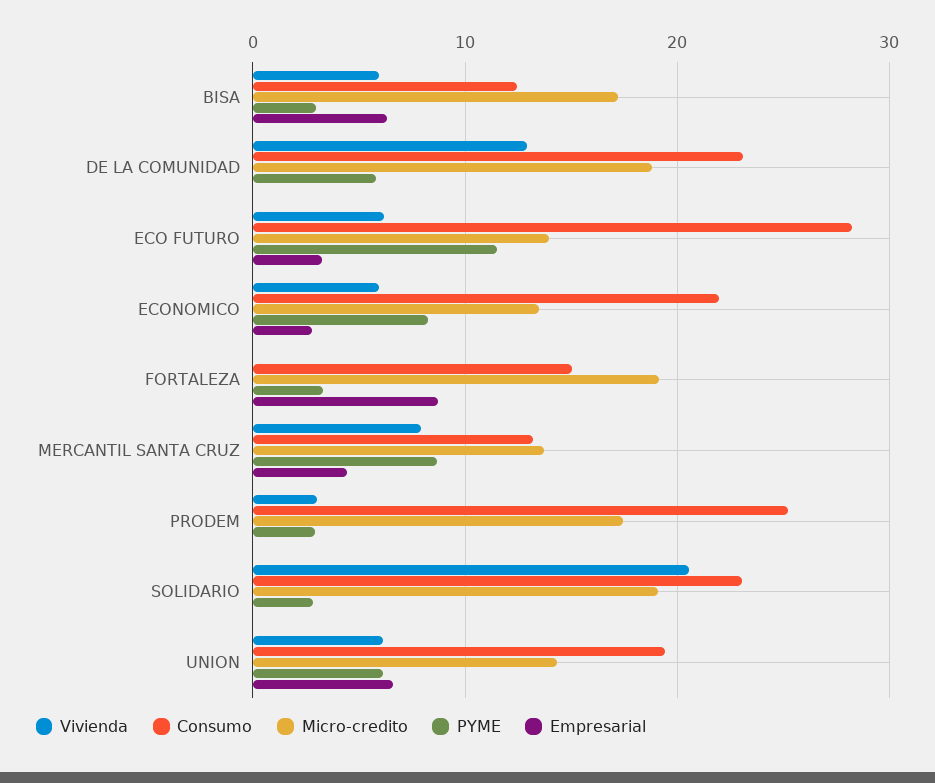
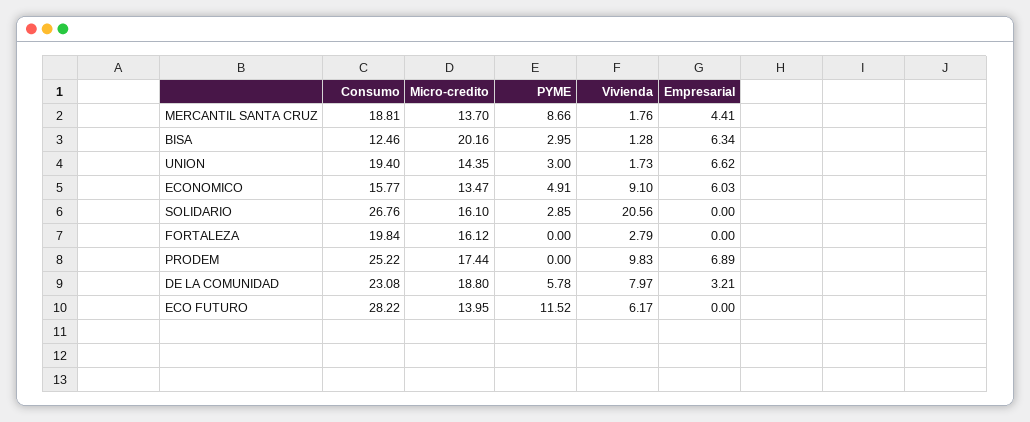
Vivienda, BISA: 6 -> 1.28
Micro-credito, BISA: 17 -> 20.16
Vivienda, DE LA COMUNIDAD: 13 -> 7.97
Empresarial, DE LA COMUNIDAD: 0 -> 3.21
Empresarial, ECO FUTURO: 3 -> 0
Vivienda, ECONOMICO: 6 -> 9.1
Consumo, ECONOMICO: 22 -> 15.77
PYME, ECONOMICO: 8 -> 4.91
Empresarial, ECONOMICO: 3 -> 6.03
Vivienda, FORTALEZA: 0 -> 2.79
Consumo, FORTALEZA: 15 -> 19.84
Micro-credito, FORTALEZA: 19 -> 16.12
PYME, FORTALEZA: 3 -> 0
Empresarial, FORTALEZA: 9 -> 0
Vivienda, MERCANTIL SANTA CRUZ: 8 -> 1.76
Consumo, MERCANTIL SANTA CRUZ: 13 -> 18.81
Vivienda, PRODEM: 3 -> 9.83
PYME, PRODEM: 3 -> 0
Empresarial, PRODEM: 0 -> 6.89
Consumo, SOLIDARIO: 23 -> 26.76
Micro-credito, SOLIDARIO: 19 -> 16.1
Vivienda, UNION: 6 -> 1.73
PYME, UNION: 6 -> 3

